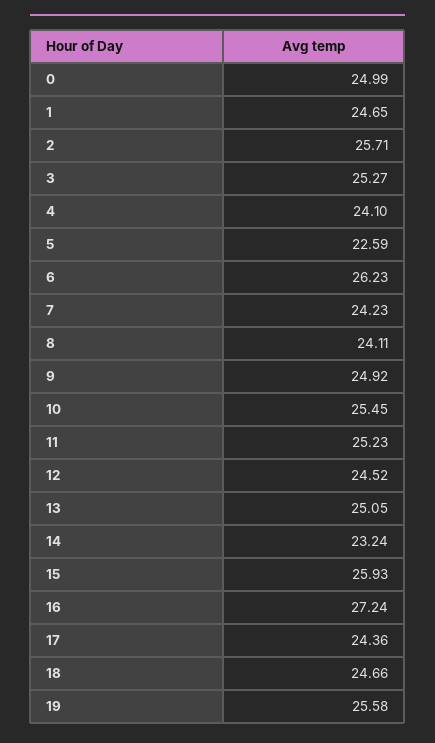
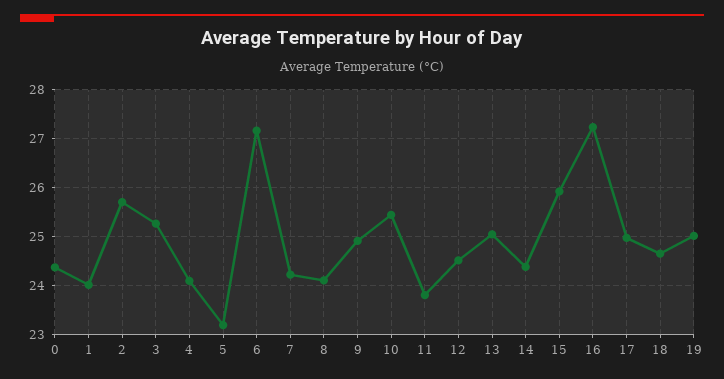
0: 24.99 -> 24.4
1: 24.65 -> 24
5: 22.59 -> 23.2
6: 26.23 -> 27.2
11: 25.23 -> 23.8
14: 23.24 -> 24.4
17: 24.36 -> 25
19: 25.58 -> 25

